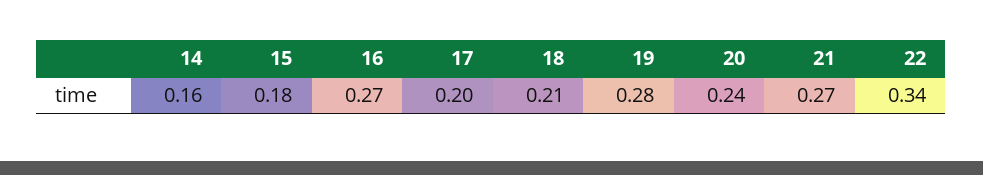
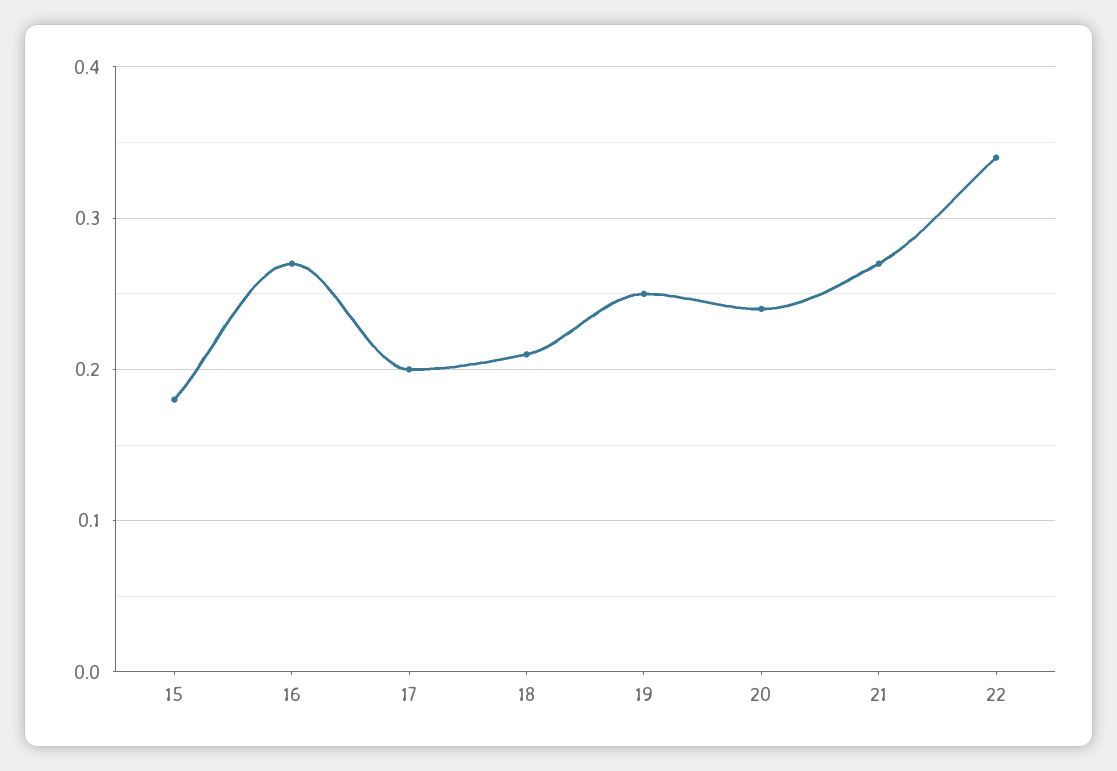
14: 0.16 -> none
19: 0.28 -> 0.25

